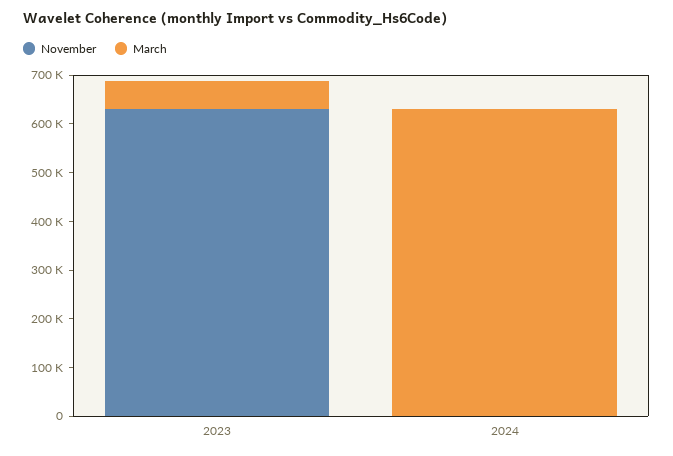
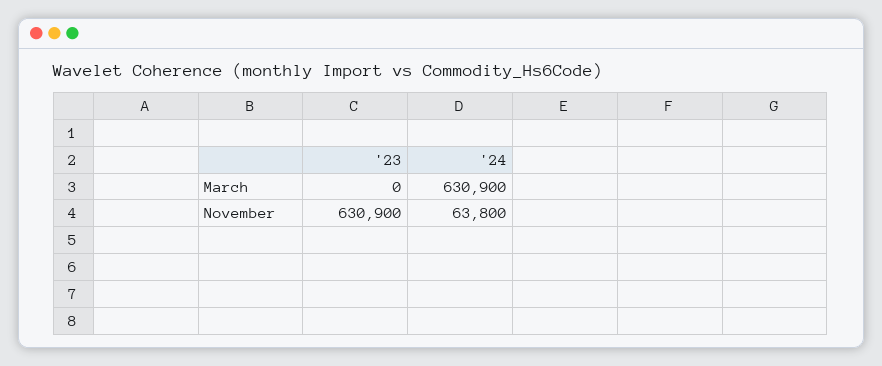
March, 2023: 60000 -> 0
November, 2024: 0 -> 63800

